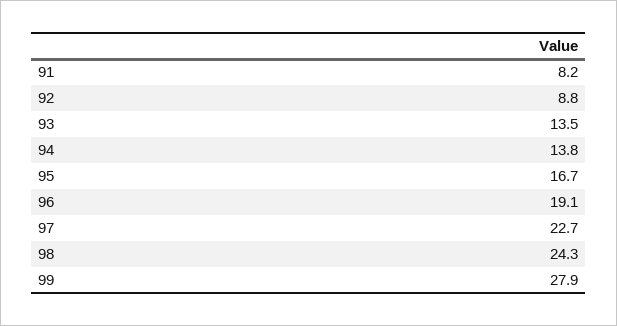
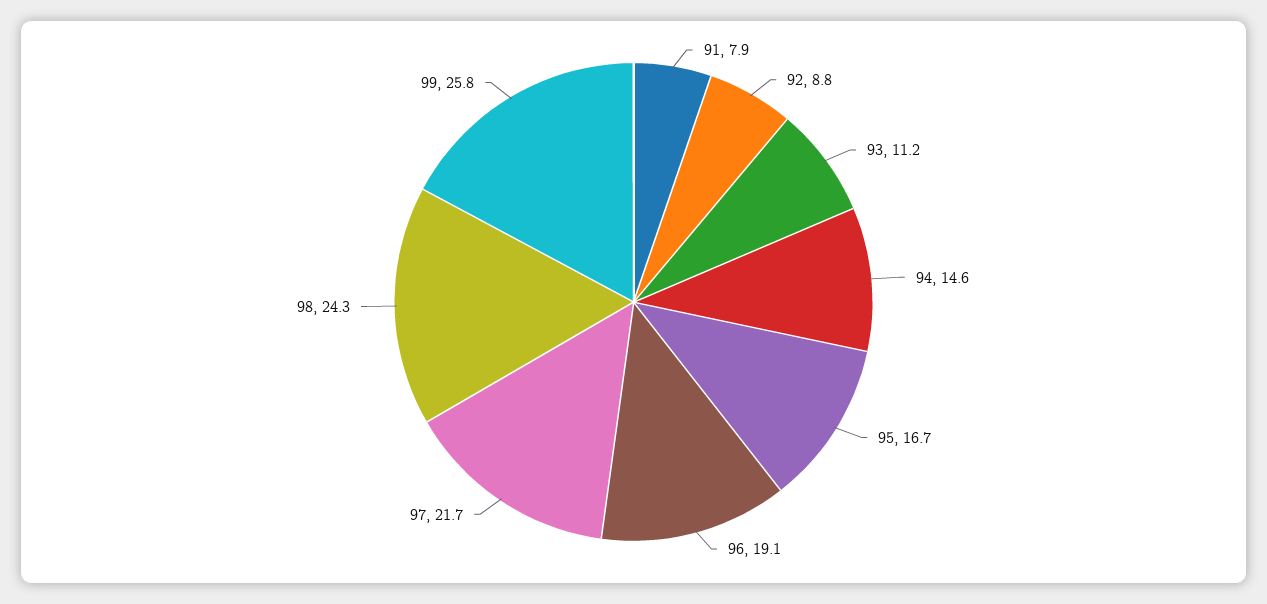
91: 8.2 -> 7.9
93: 13.5 -> 11.2
94: 13.8 -> 14.6
97: 22.7 -> 21.7
99: 27.9 -> 25.8

